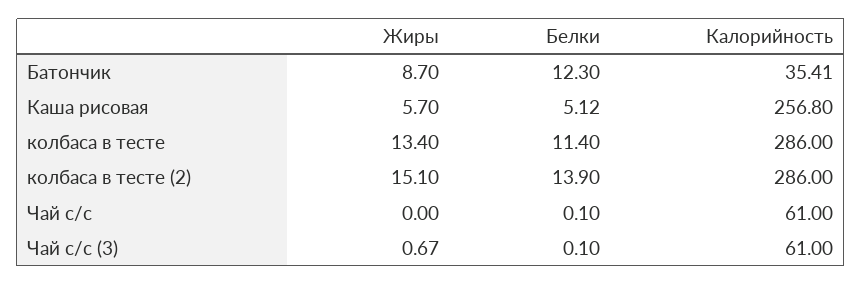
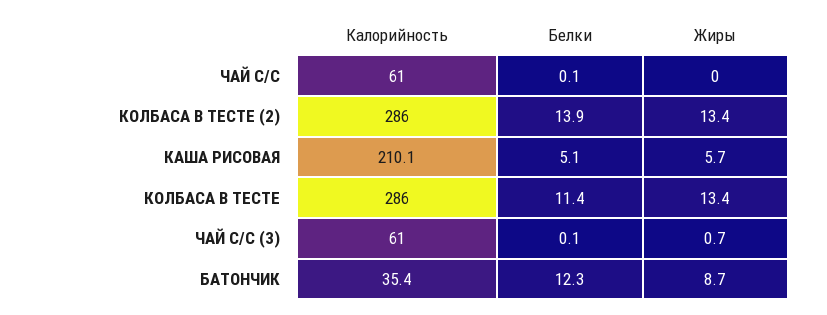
Калорийность, Каша рисовая: 256.8 -> 210.1
Жиры, колбаса в тесте (2): 15.1 -> 13.4

